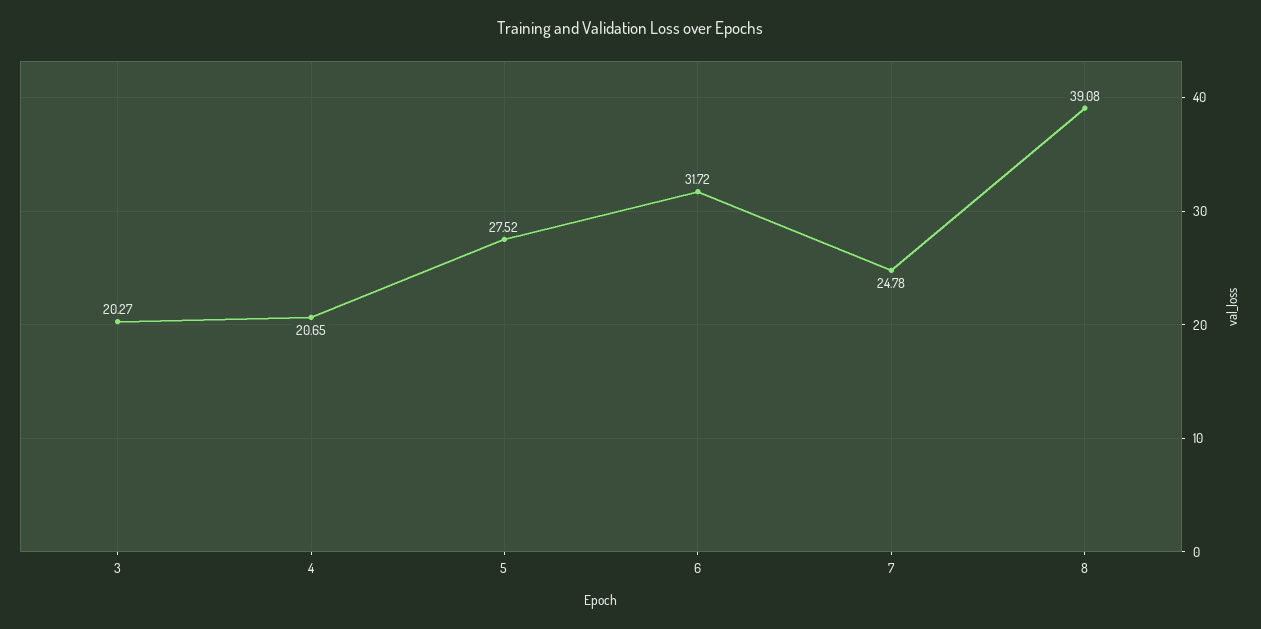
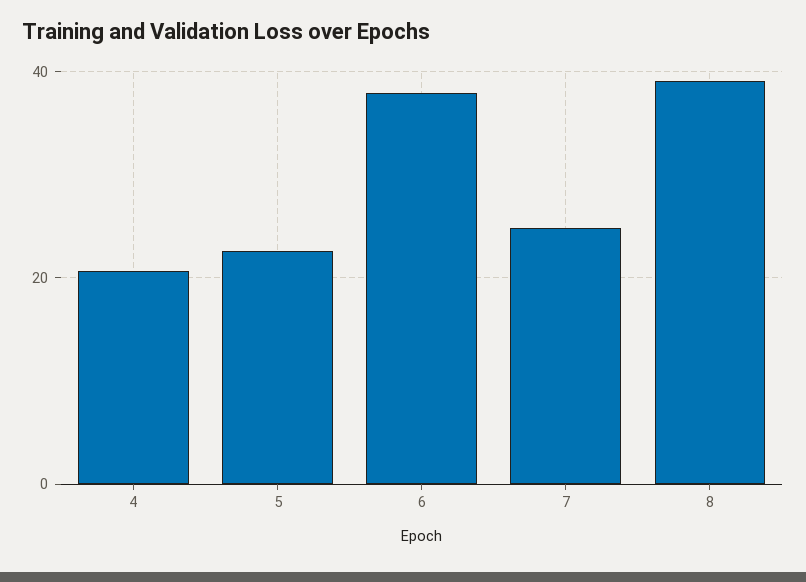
3: 20.27 -> none
5: 27.52 -> 22
6: 31.72 -> 38

